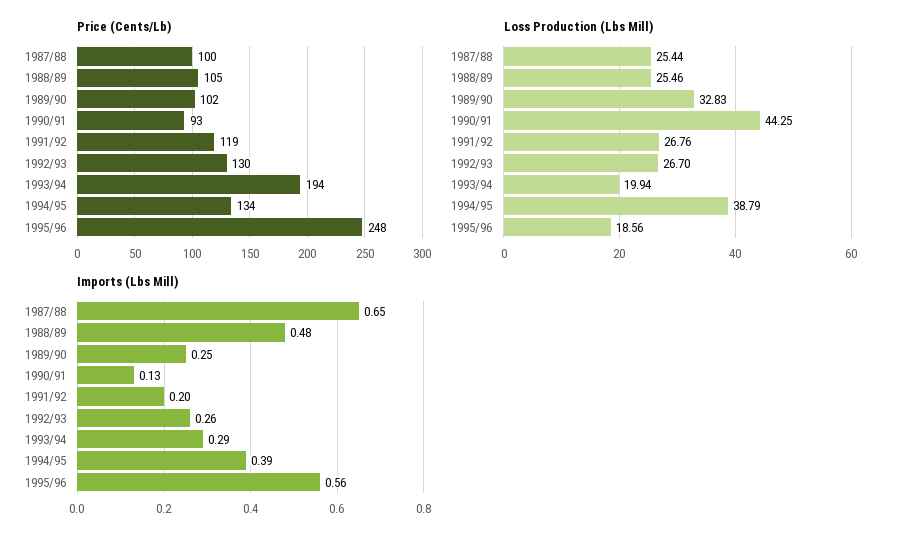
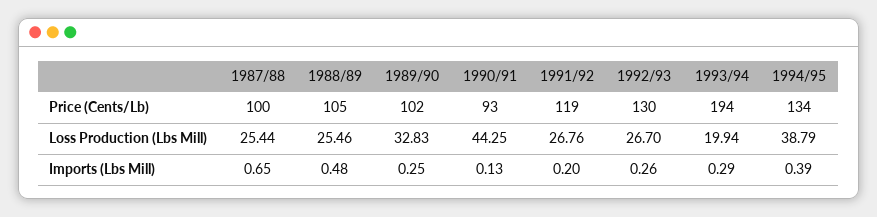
Price (Cents/Lb), 1995/96: 248 -> none
Loss Production (Lbs Mill), 1995/96: 18.56 -> none
Imports (Lbs Mill), 1995/96: 0.56 -> none

